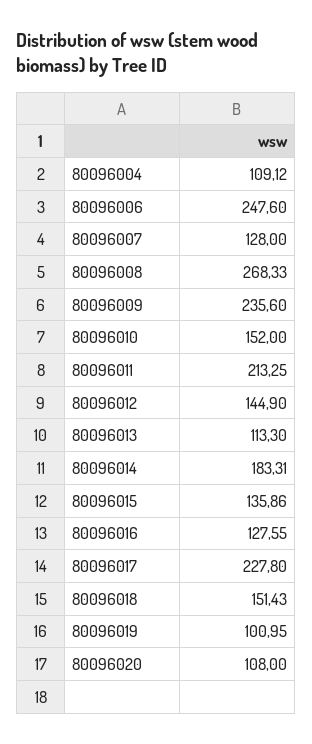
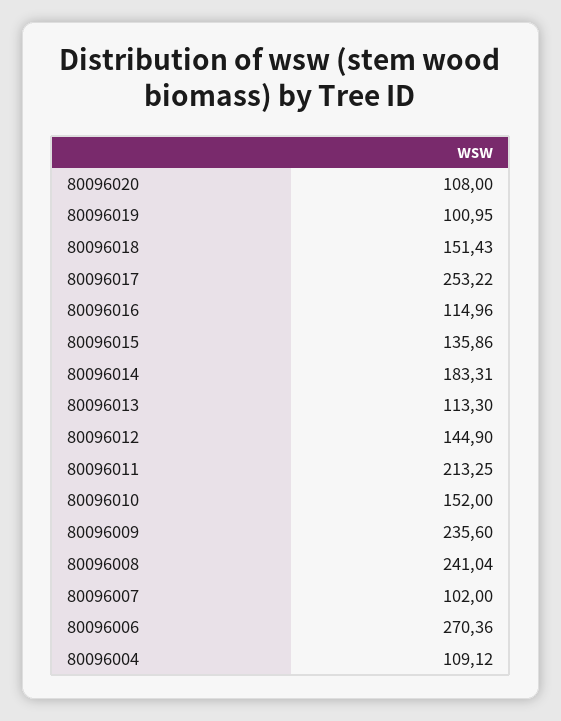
80096006: 247.6 -> 270.36
80096007: 128 -> 102
80096008: 268.33 -> 241.04
80096016: 127.55 -> 114.96
80096017: 227.8 -> 253.22

